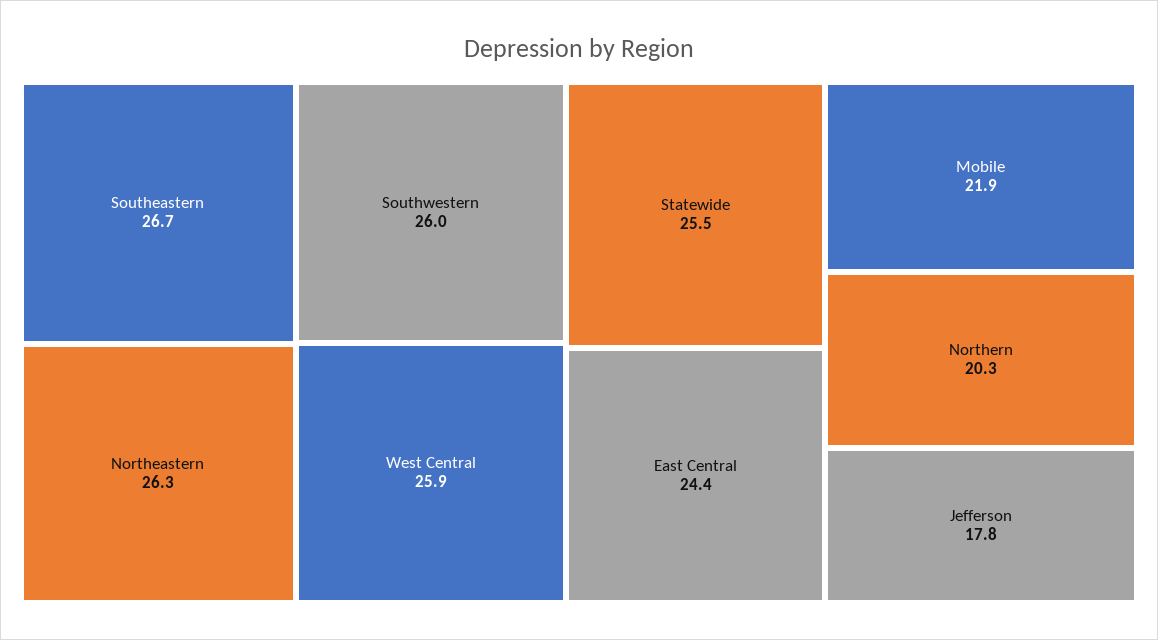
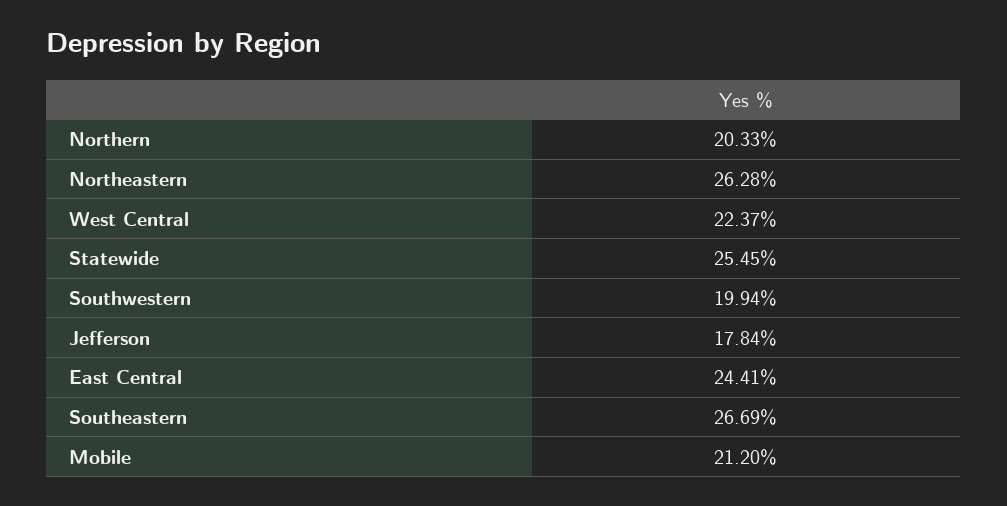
Southwestern: 26 -> 19.94
West Central: 25.9 -> 22.37
Mobile: 21.9 -> 21.2

